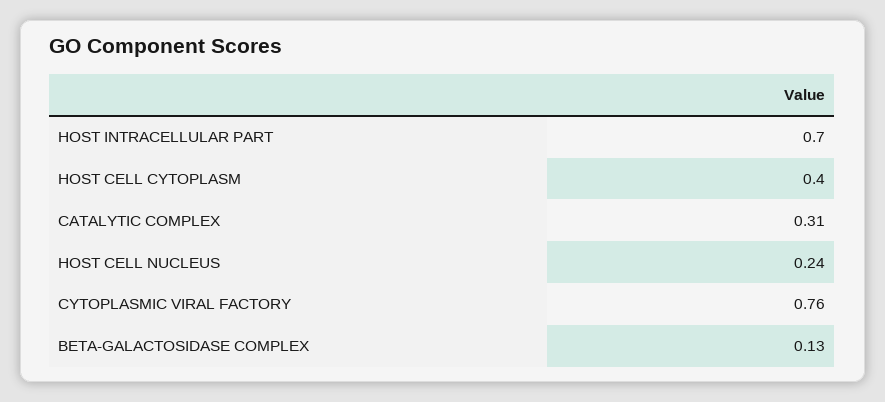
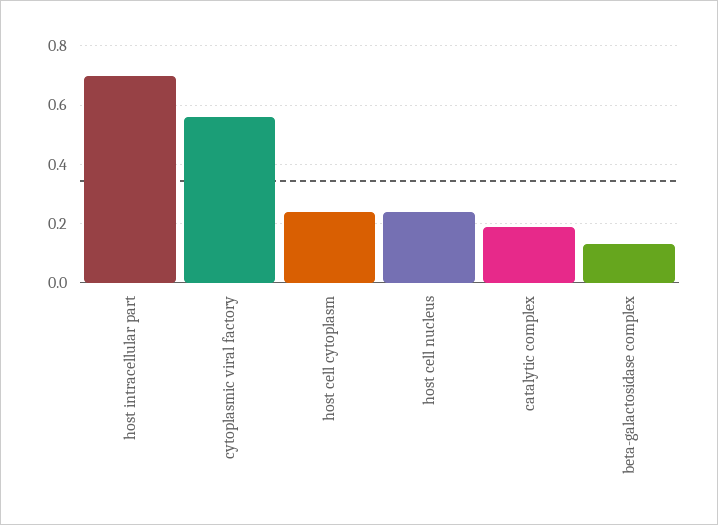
HOST CELL CYTOPLASM: 0.4 -> 0.25
CATALYTIC COMPLEX: 0.31 -> 0.2
CYTOPLASMIC VIRAL FACTORY: 0.76 -> 0.55

